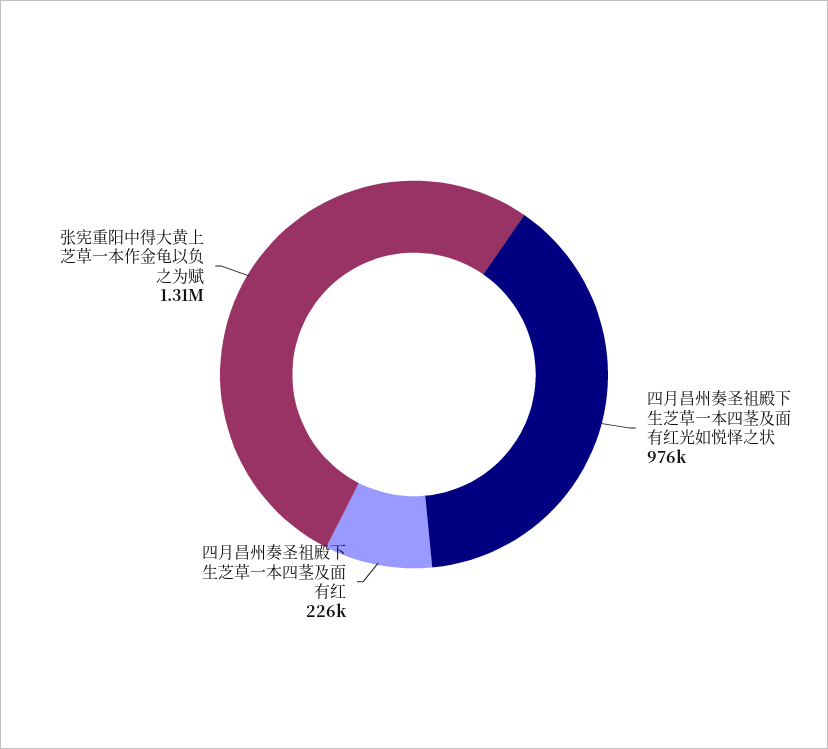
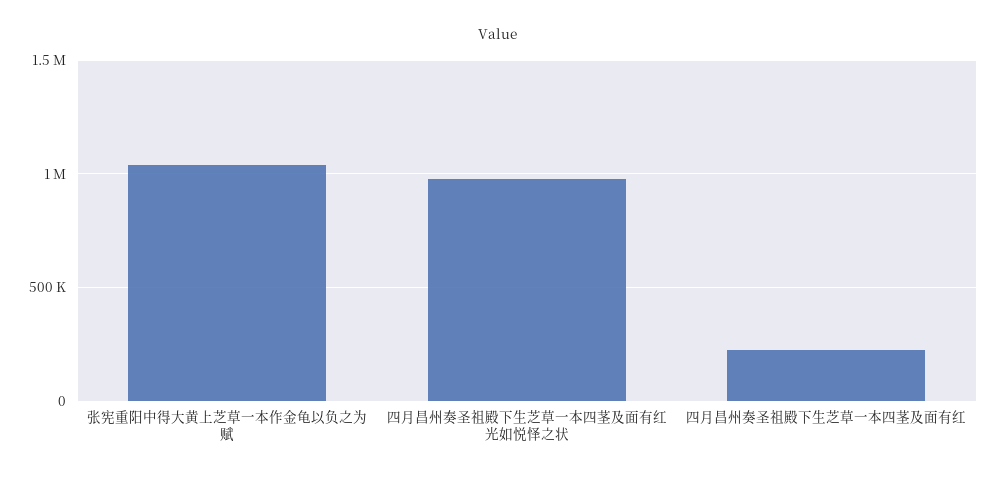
张宪重阳中得大黄上芝草一本作金龟以负之为赋: 1310000 -> 1050000

